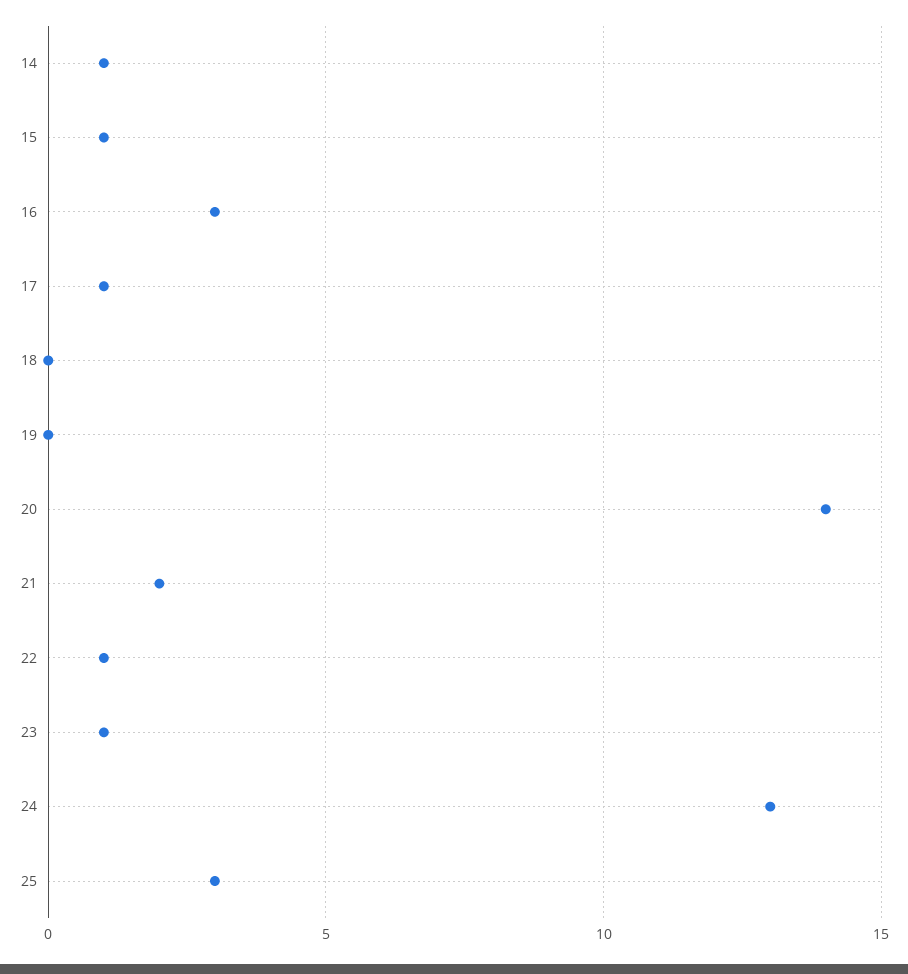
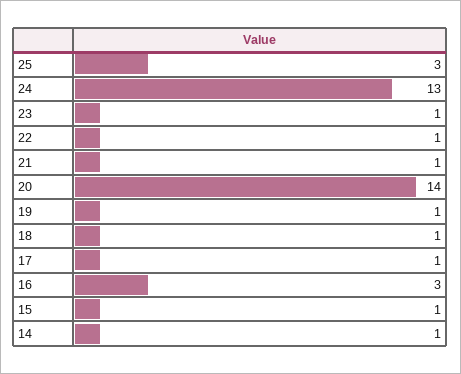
18: 0 -> 1
19: 0 -> 1
21: 2 -> 1

